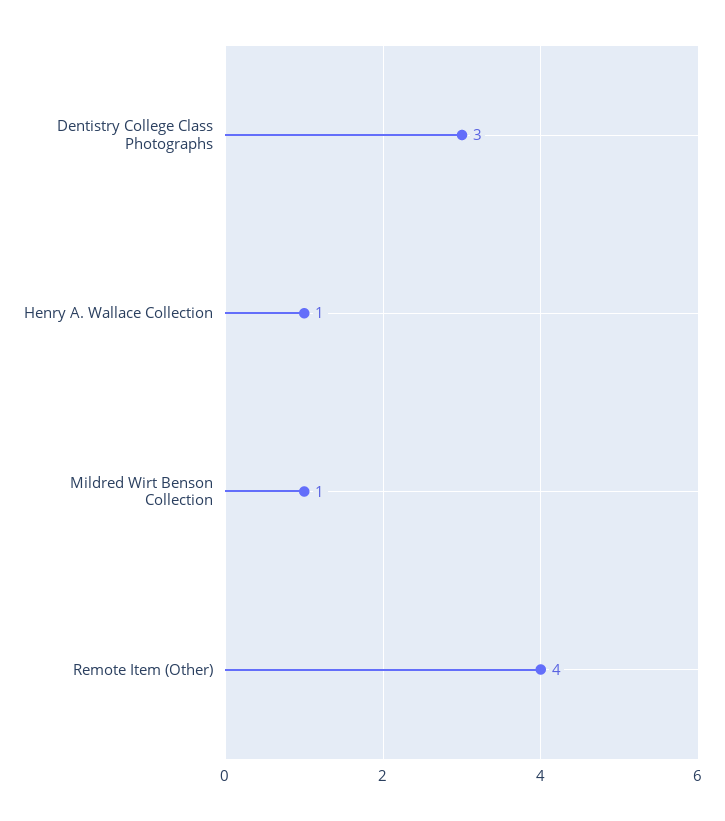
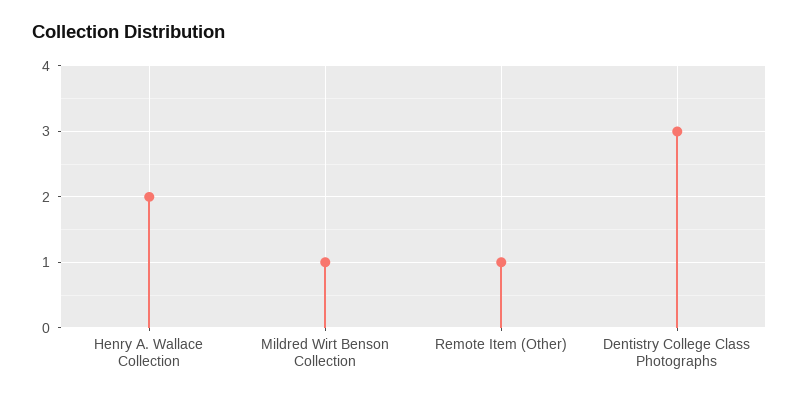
Henry A. Wallace Collection: 1 -> 2
Remote Item (Other): 4 -> 1

